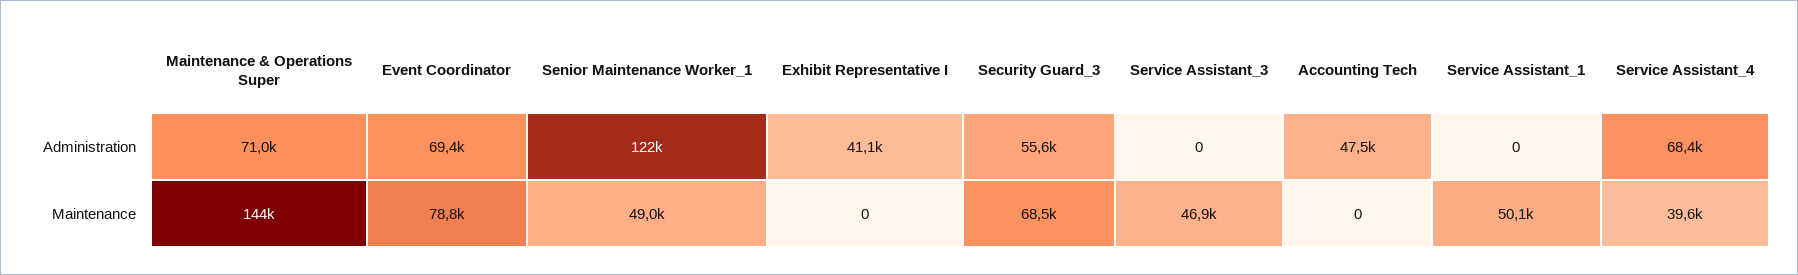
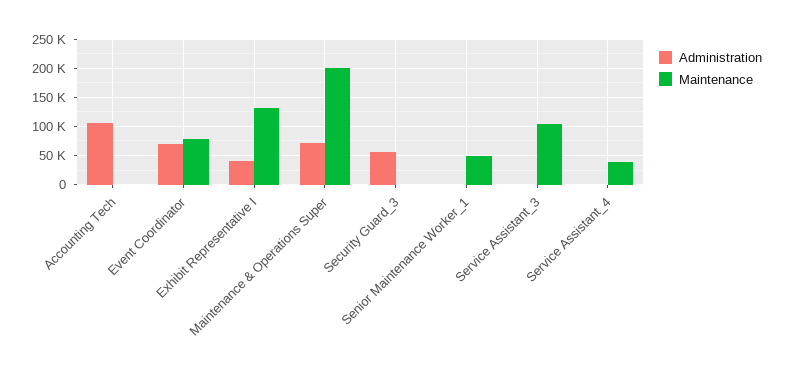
Administration, Senior Maintenance Worker_1: 122000 -> 0
Administration, Accounting Tech: 47500 -> 100000
Administration, Service Assistant_1: 0 -> none
Administration, Service Assistant_4: 68400 -> 0
Maintenance, Maintenance & Operations Super: 144000 -> 200000
Maintenance, Exhibit Representative I: 0 -> 125000
Maintenance, Security Guard_3: 68500 -> 0
Maintenance, Service Assistant_3: 46900 -> 100000
Maintenance, Service Assistant_1: 50100 -> none

